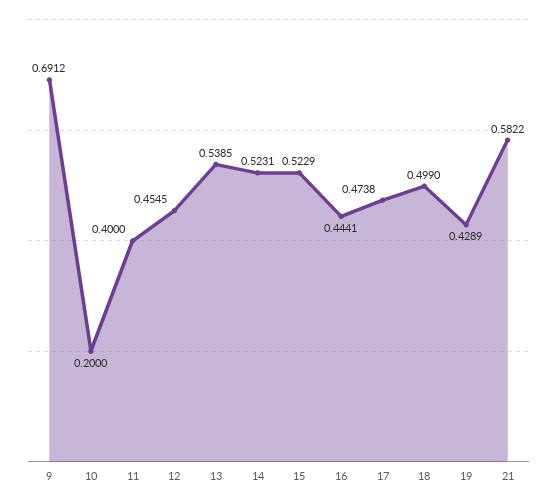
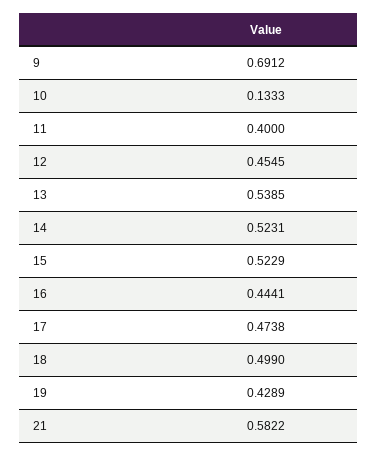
10: 0.2 -> 0.1333

